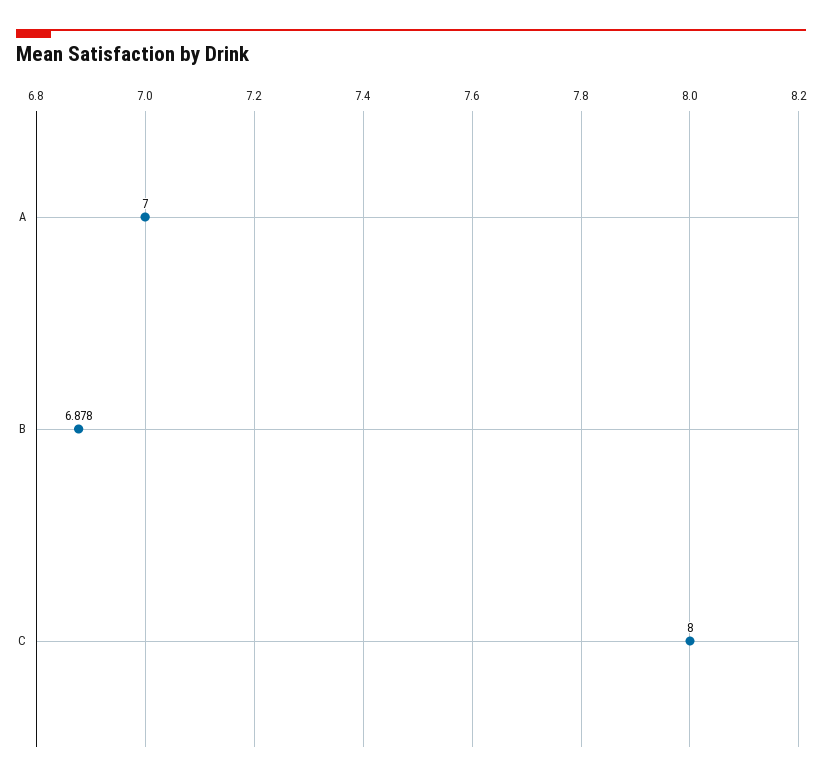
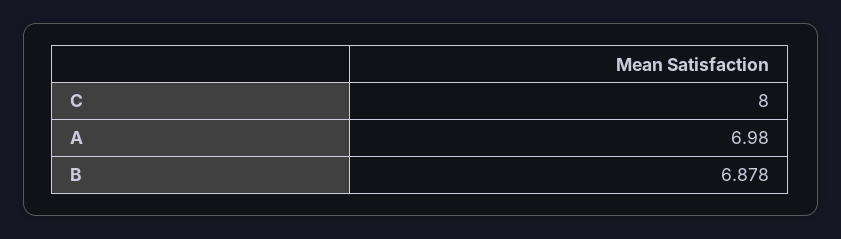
A: 7 -> 6.98

